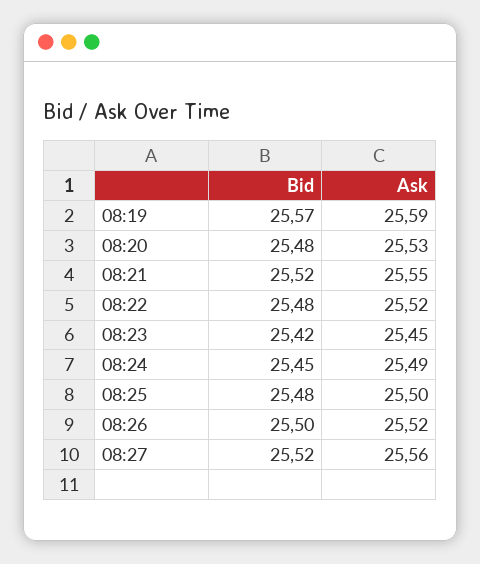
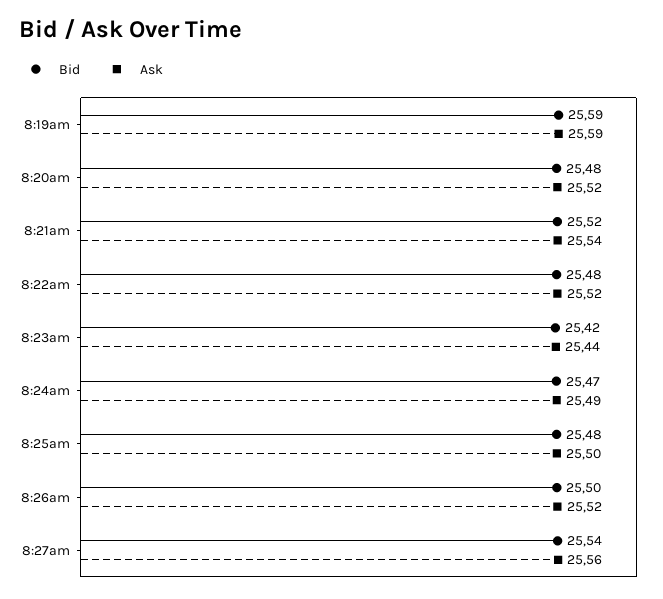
Bid, 08:19: 25.57 -> 25.59
Ask, 08:20: 25.53 -> 25.52
Ask, 08:21: 25.55 -> 25.54
Ask, 08:23: 25.45 -> 25.44
Bid, 08:24: 25.45 -> 25.47
Bid, 08:27: 25.52 -> 25.54

